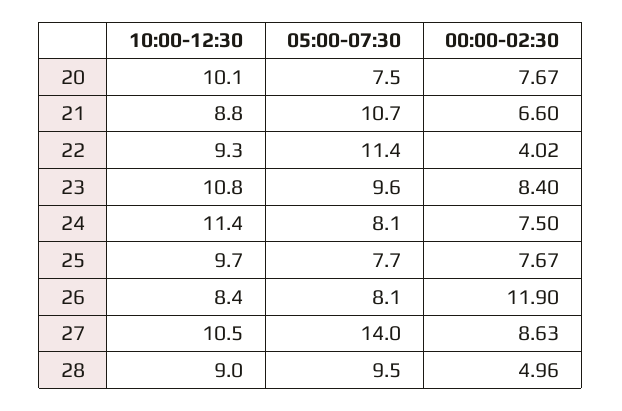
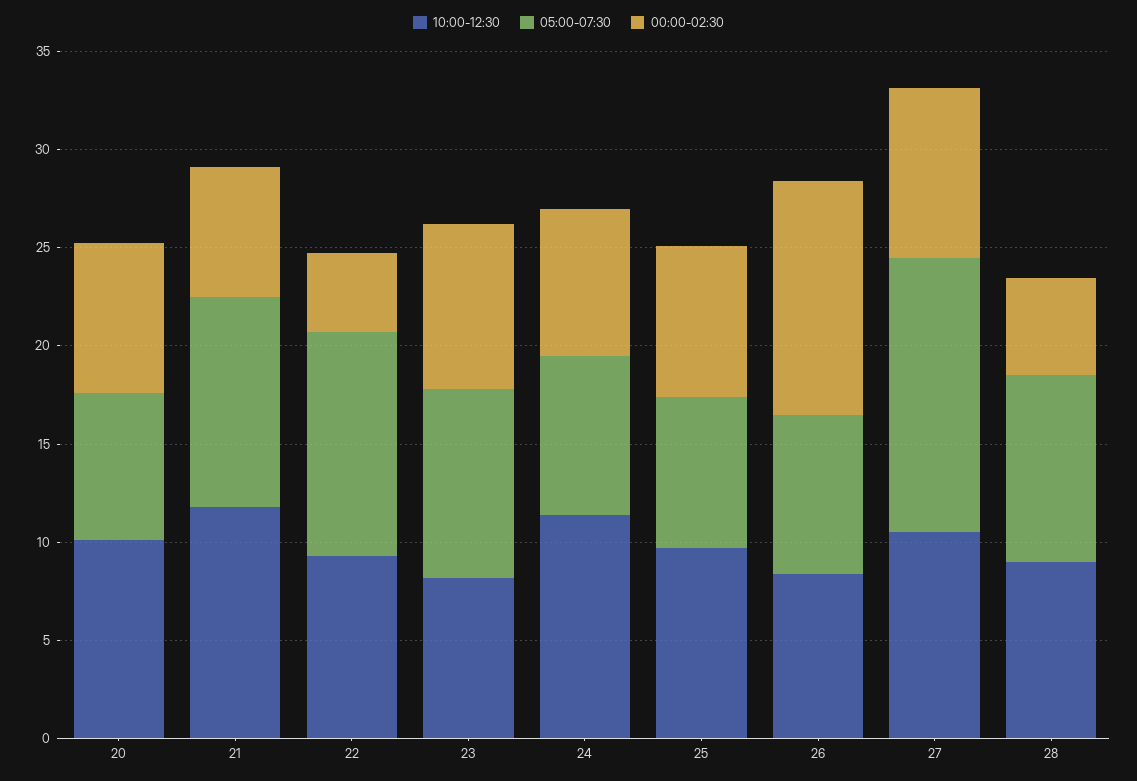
10:00-12:30, 21: 8.8 -> 12
10:00-12:30, 23: 10.8 -> 8

